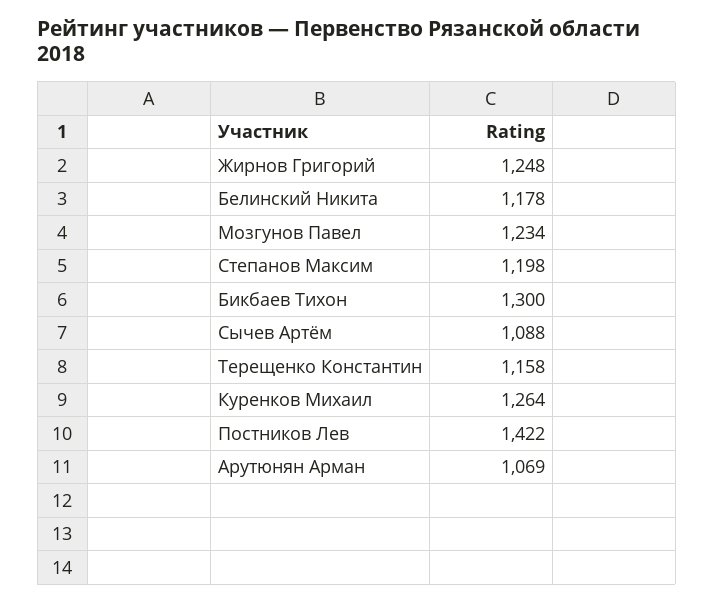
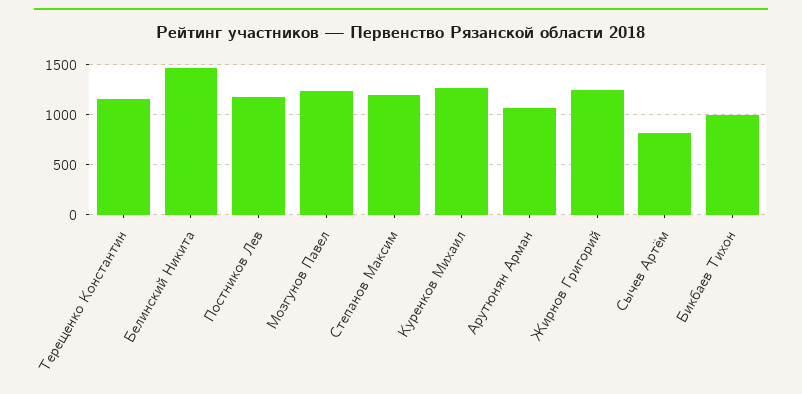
Белинский Никита: 1178 -> 1500
Бикбаев Тихон: 1300 -> 1000
Сычев Артём: 1088 -> 800
Постников Лев: 1422 -> 1200

